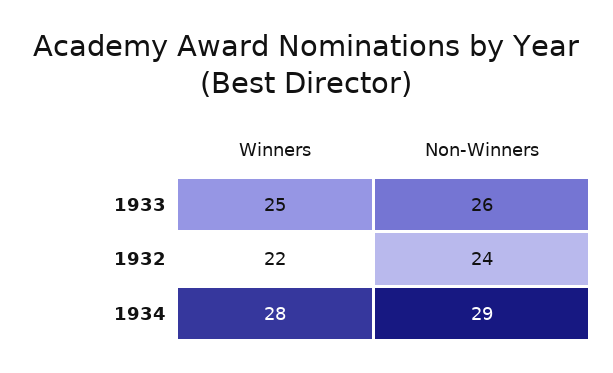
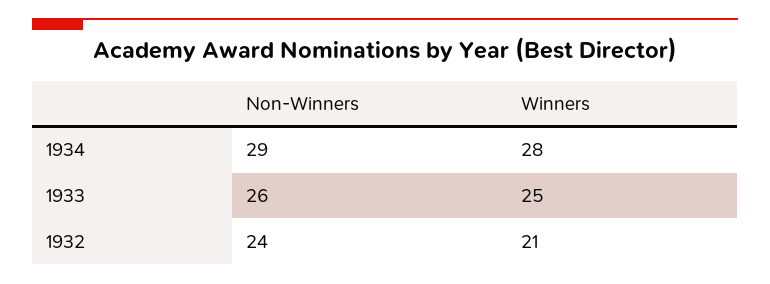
Winners, 1932: 22 -> 21

